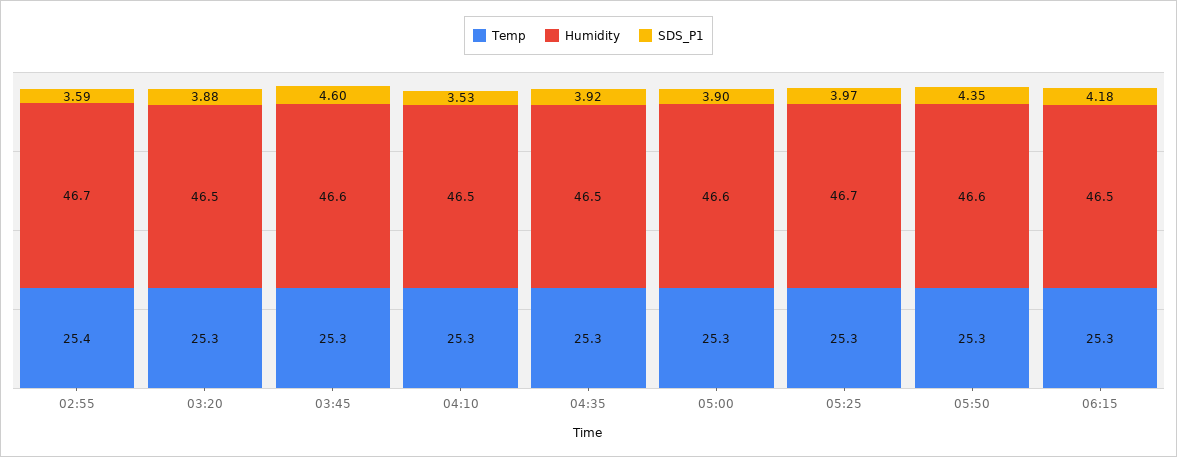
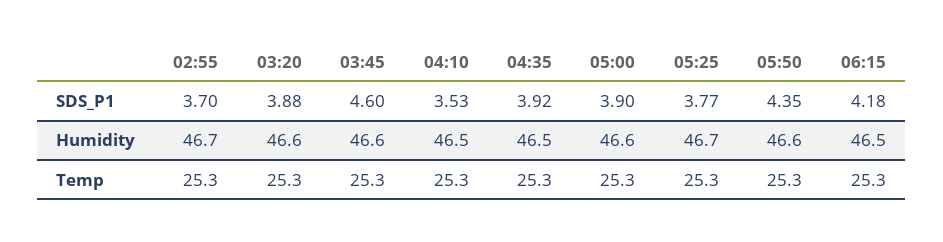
Temp, 02:55: 25.4 -> 25.3
SDS_P1, 02:55: 3.59 -> 3.7
Humidity, 03:20: 46.5 -> 46.6
SDS_P1, 05:25: 3.97 -> 3.77

